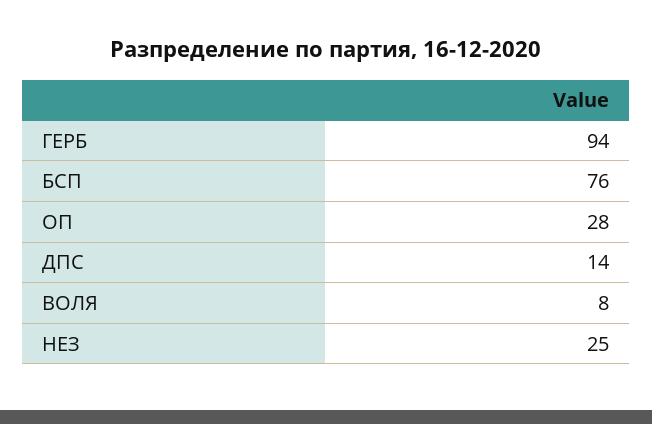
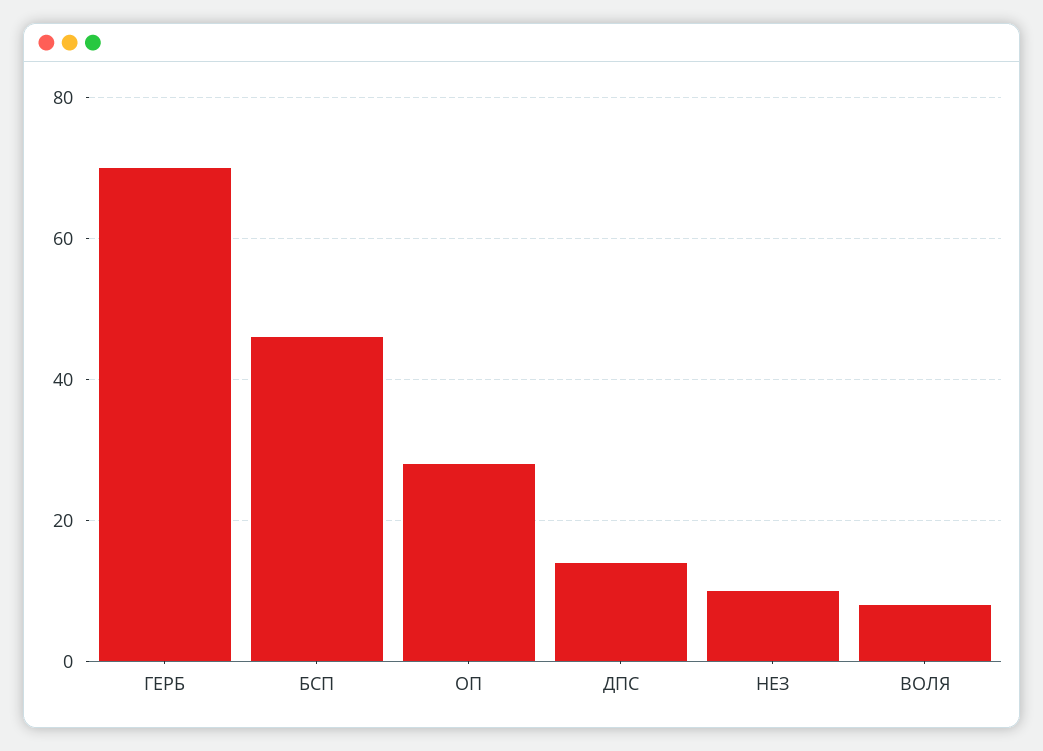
ГЕРБ: 94 -> 70
БСП: 76 -> 45
НЕЗ: 25 -> 10

